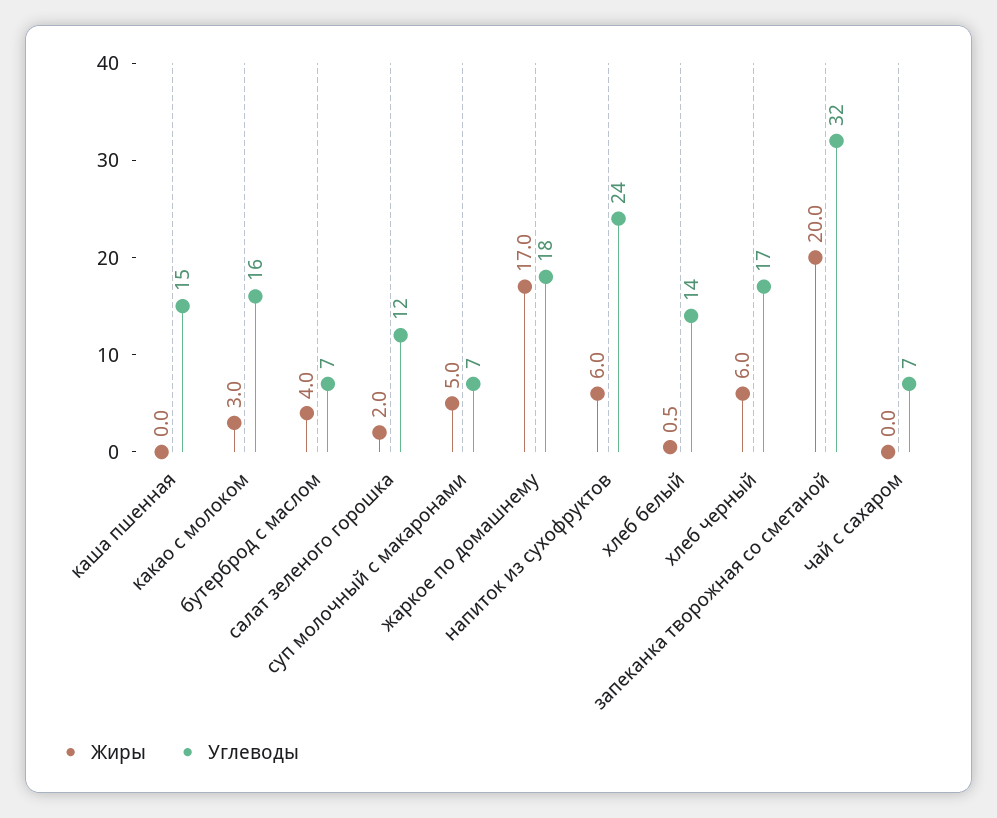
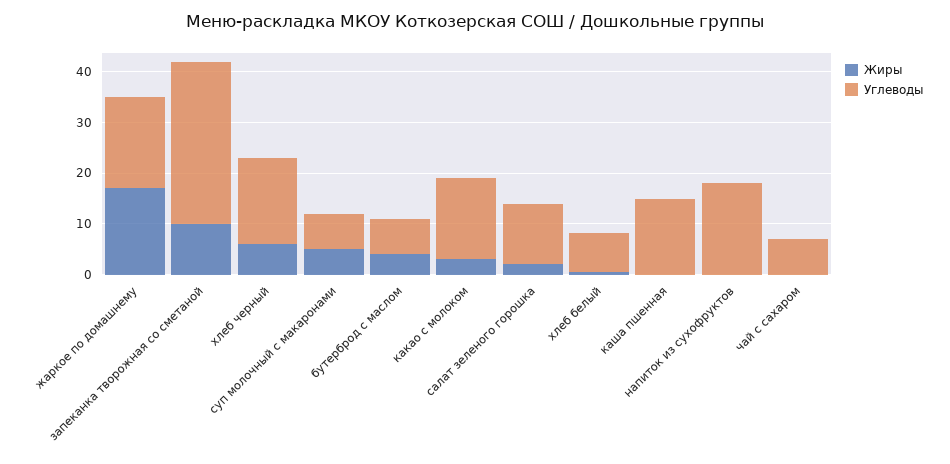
Жиры, напиток из сухофруктов: 6 -> 0
Углеводы, напиток из сухофруктов: 24 -> 18
Углеводы, хлеб белый: 14 -> 8
Жиры, запеканка творожная со сметаной: 20 -> 10

